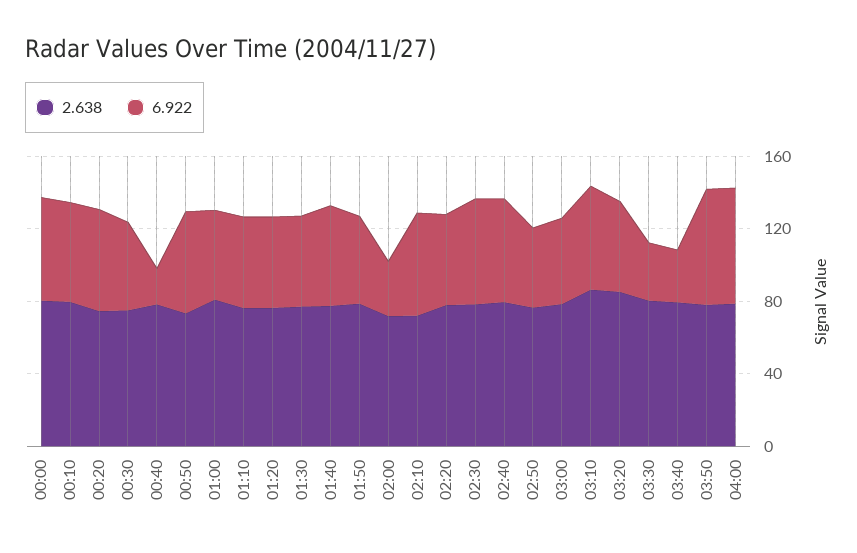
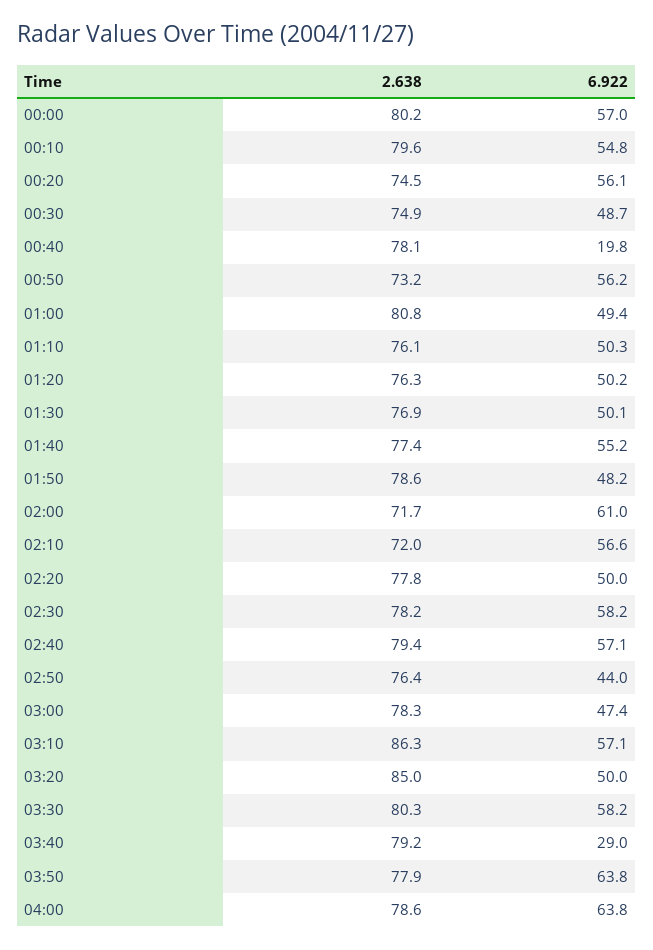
6.922, 02:00: 30 -> 61
6.922, 03:30: 30 -> 58.2

